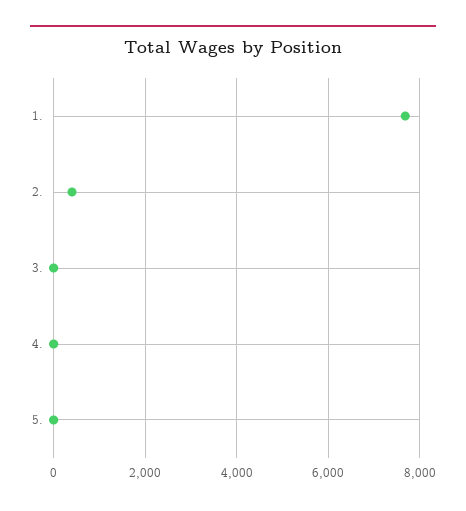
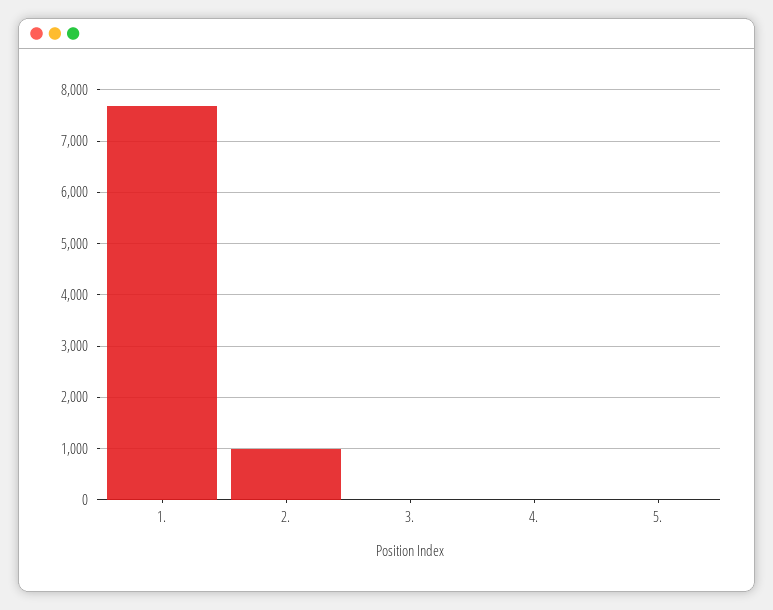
2.: 400 -> 1000

